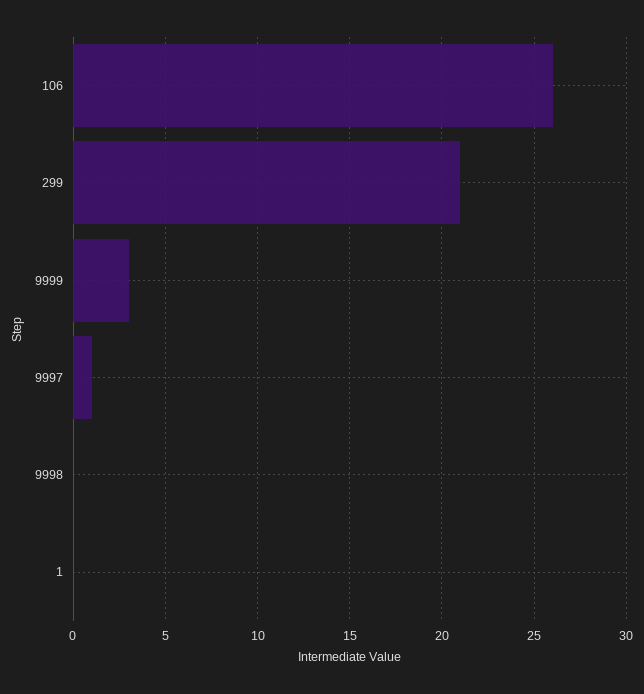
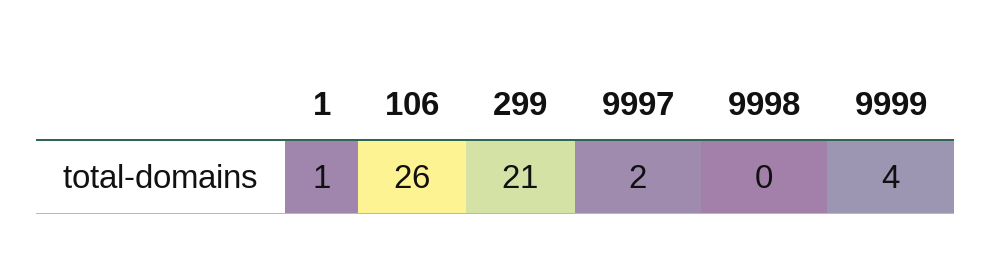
9999: 3 -> 4
9997: 1 -> 2
1: 0 -> 1

